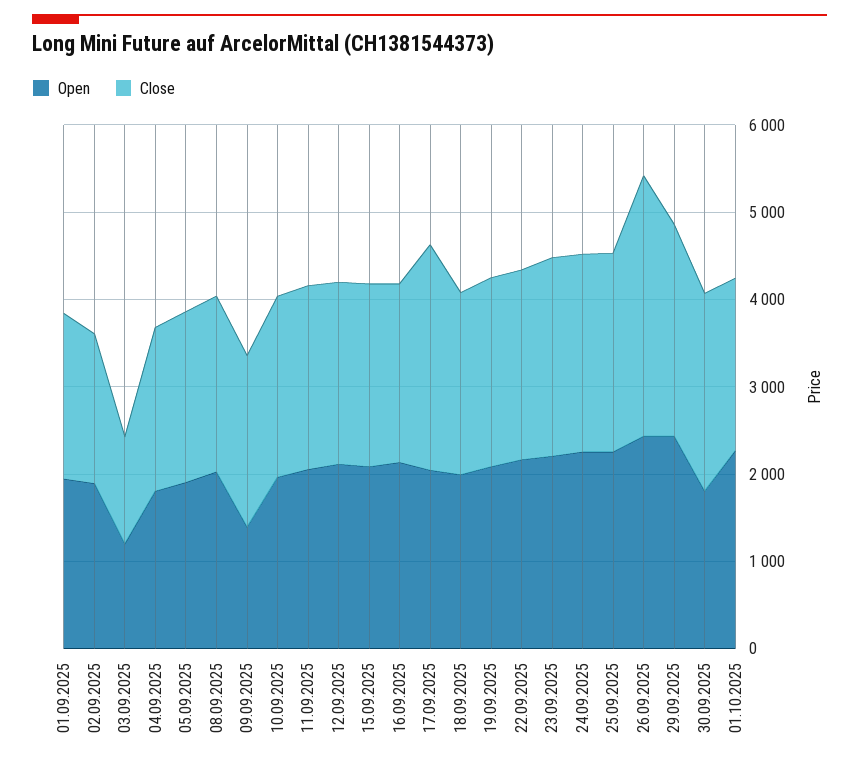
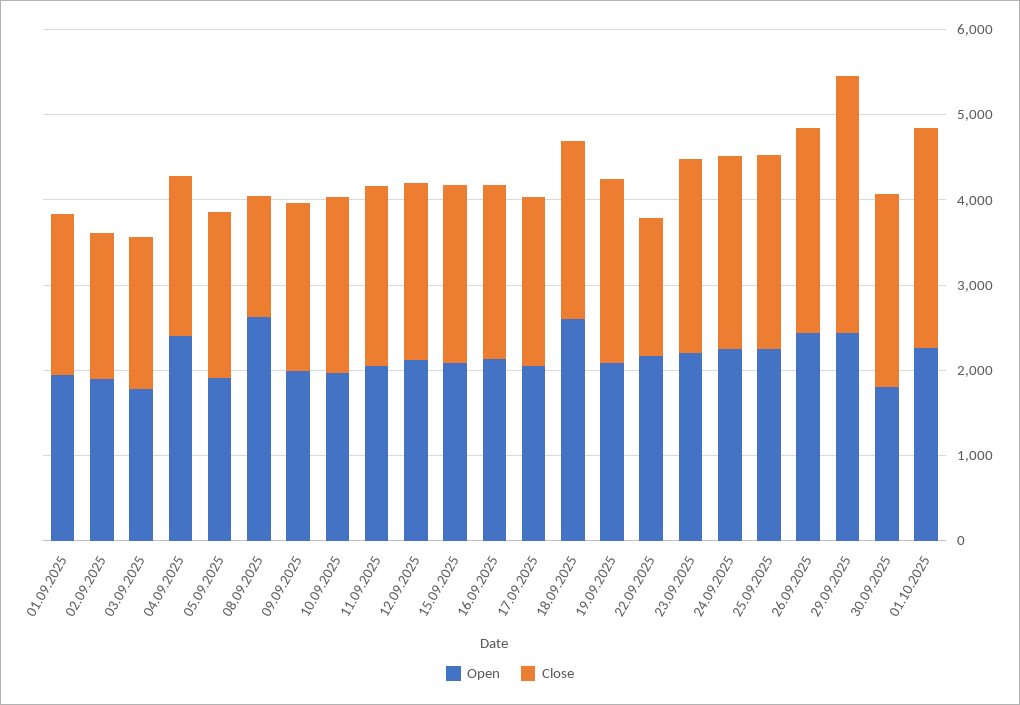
Open, 03.09.2025: 1200 -> 1800
Close, 03.09.2025: 1200 -> 1800
Open, 04.09.2025: 1800 -> 2400
Open, 08.09.2025: 2000 -> 2600
Close, 08.09.2025: 2000 -> 1400
Open, 09.09.2025: 1400 -> 2000
Close, 17.09.2025: 2600 -> 2000
Open, 18.09.2025: 2000 -> 2600
Close, 22.09.2025: 2200 -> 1600
Close, 26.09.2025: 3000 -> 2400
Close, 29.09.2025: 2400 -> 3000
Close, 01.10.2025: 2000 -> 2600

